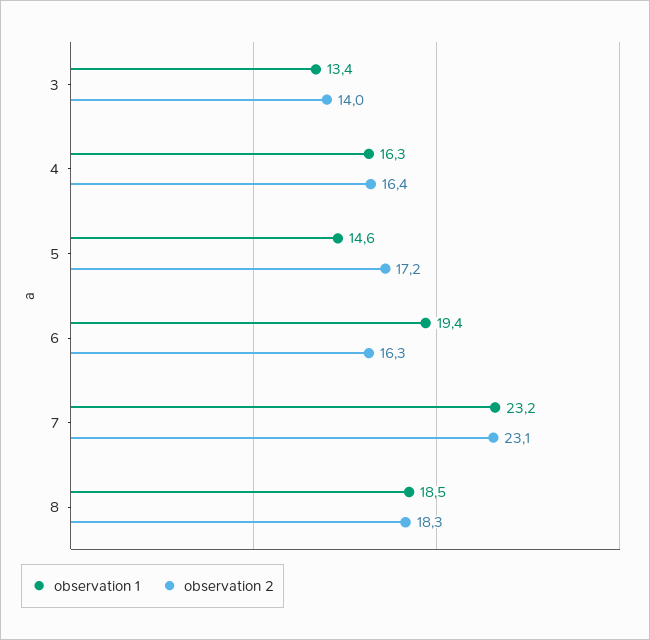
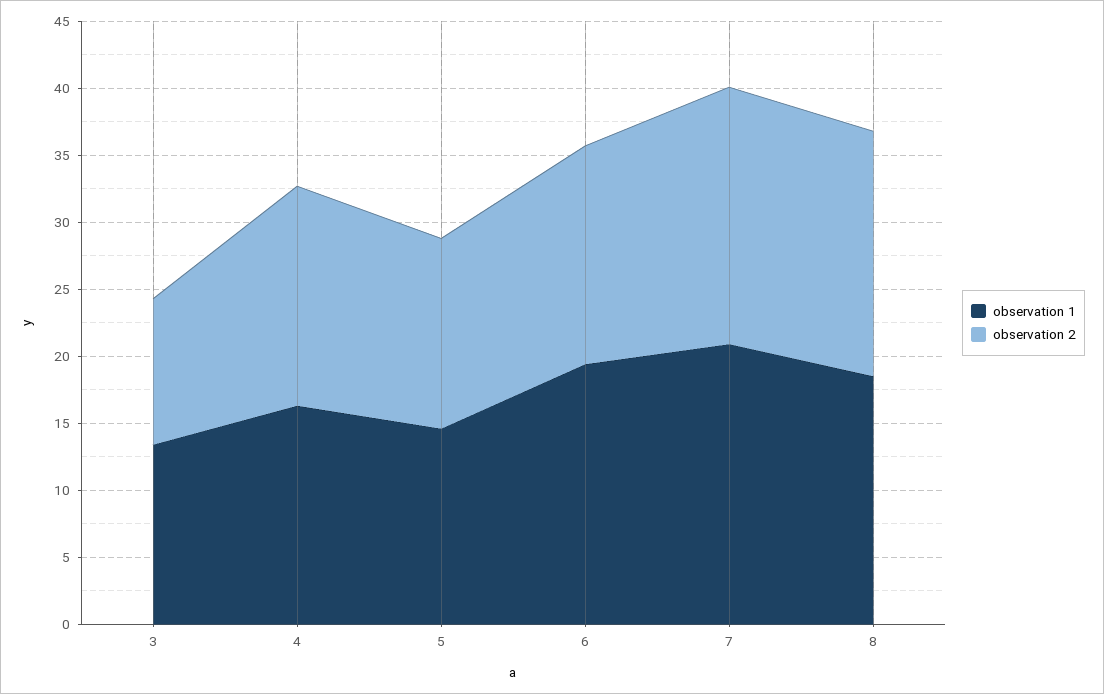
observation 2, 3: 14 -> 11
observation 2, 5: 17.2 -> 14
observation 1, 7: 23.2 -> 21
observation 2, 7: 23.1 -> 19

